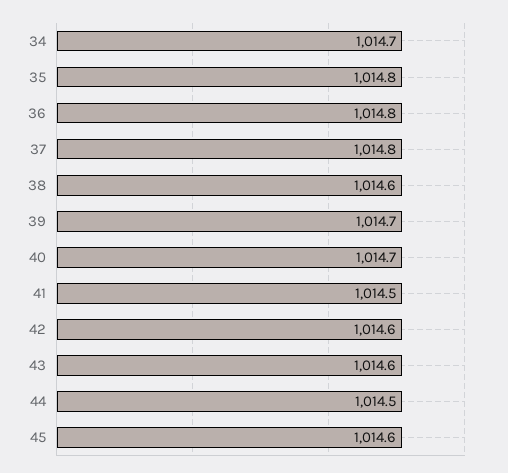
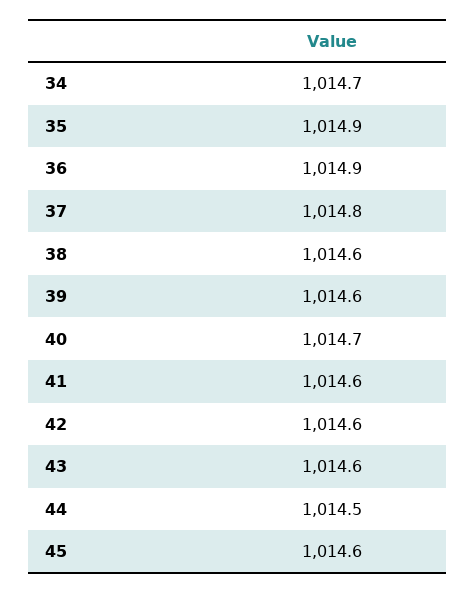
35: 1014.8 -> 1014.9
36: 1014.8 -> 1014.9
39: 1014.7 -> 1014.6
41: 1014.5 -> 1014.6

